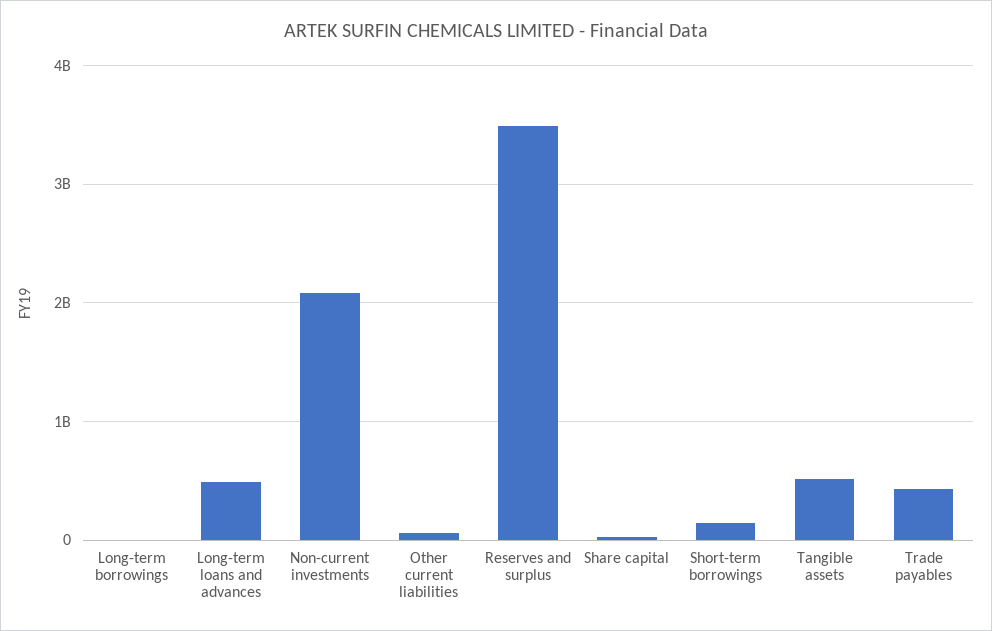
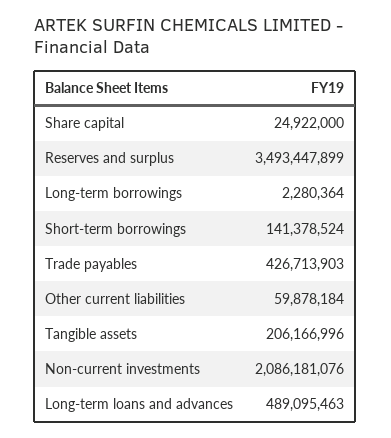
Tangible assets: 500000000 -> 206166996

